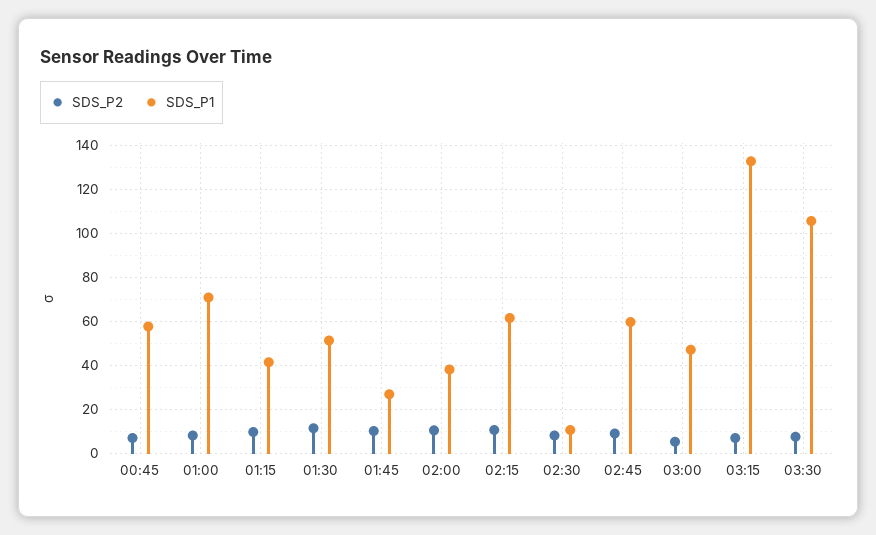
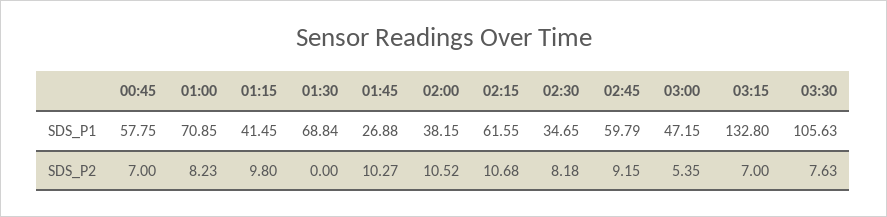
SDS_P2, 01:30: 10 -> 0
SDS_P1, 01:30: 50 -> 68.84
SDS_P1, 02:30: 10 -> 34.65

